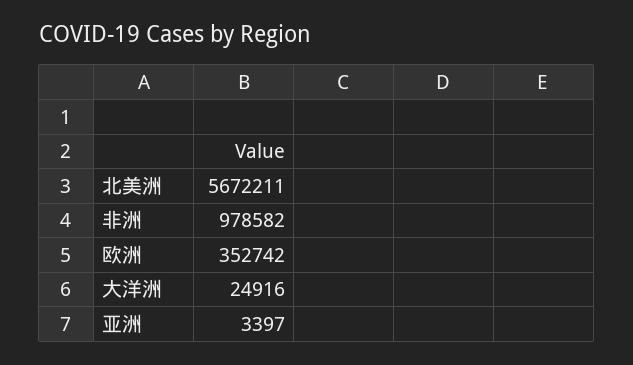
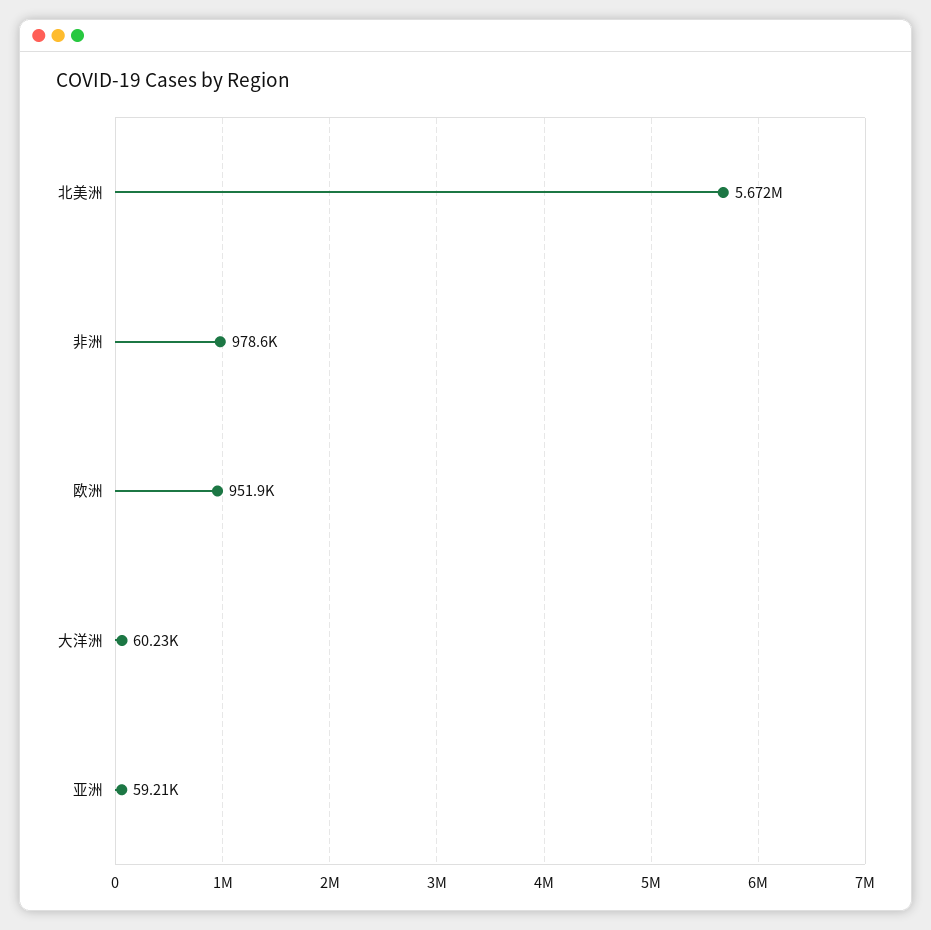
欧洲: 352742 -> 951900
大洋洲: 24916 -> 60230
亚洲: 3397 -> 59210

